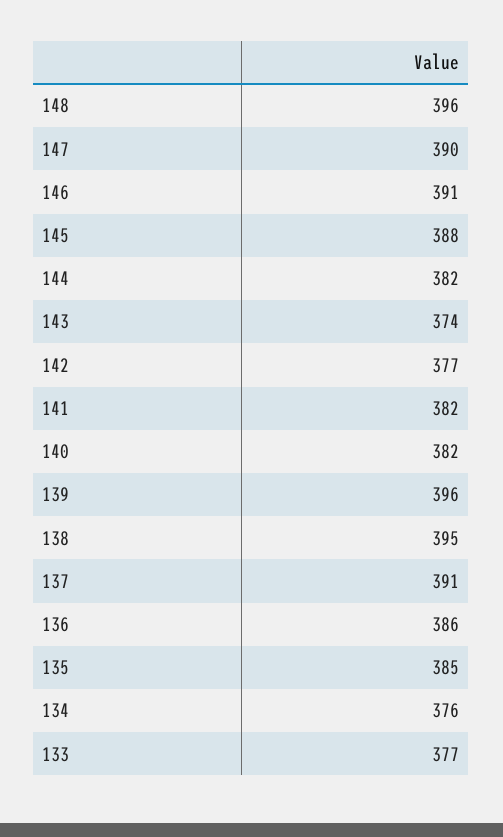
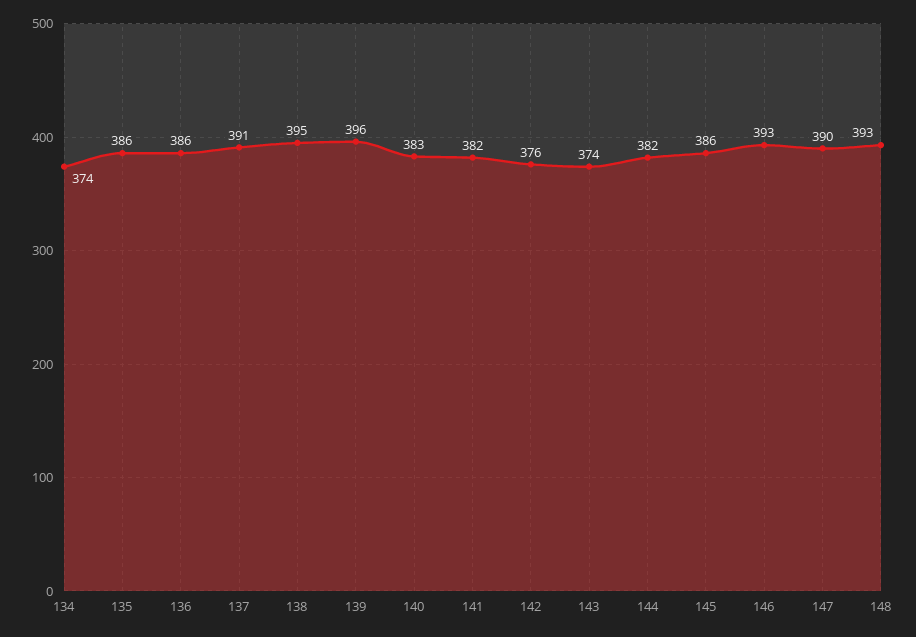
148: 396 -> 393
146: 391 -> 393
145: 388 -> 386
142: 377 -> 376
140: 382 -> 383
135: 385 -> 386
134: 376 -> 374
133: 377 -> none

